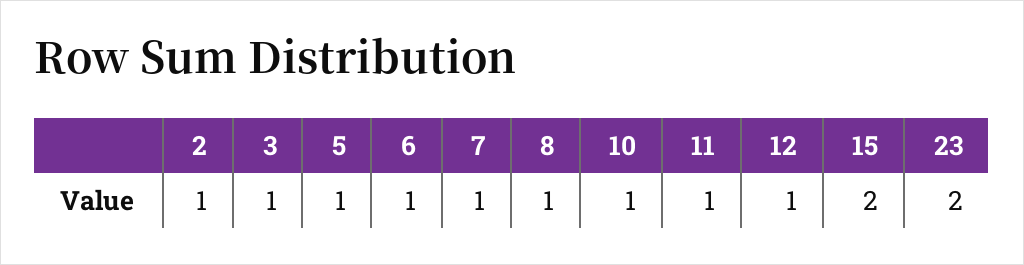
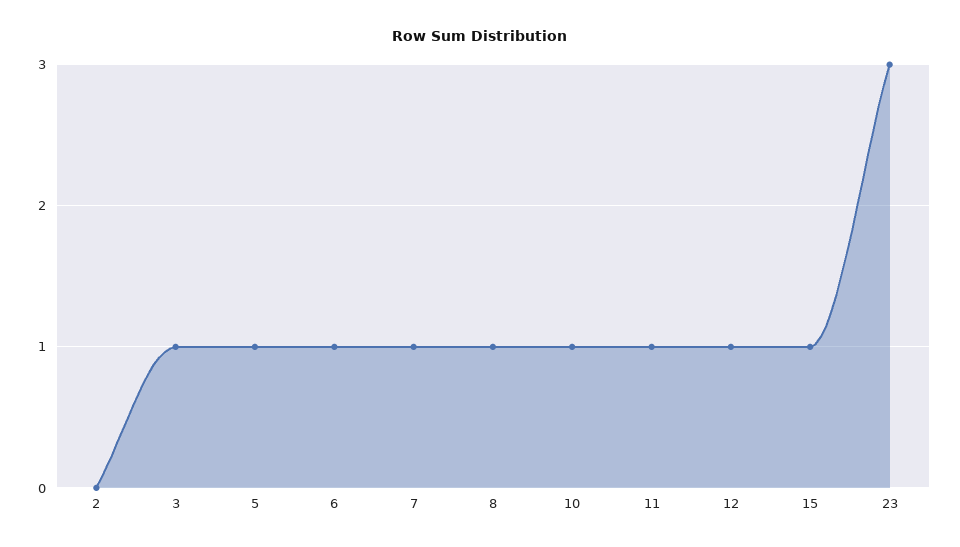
2: 1 -> 0
15: 2 -> 1
23: 2 -> 3

